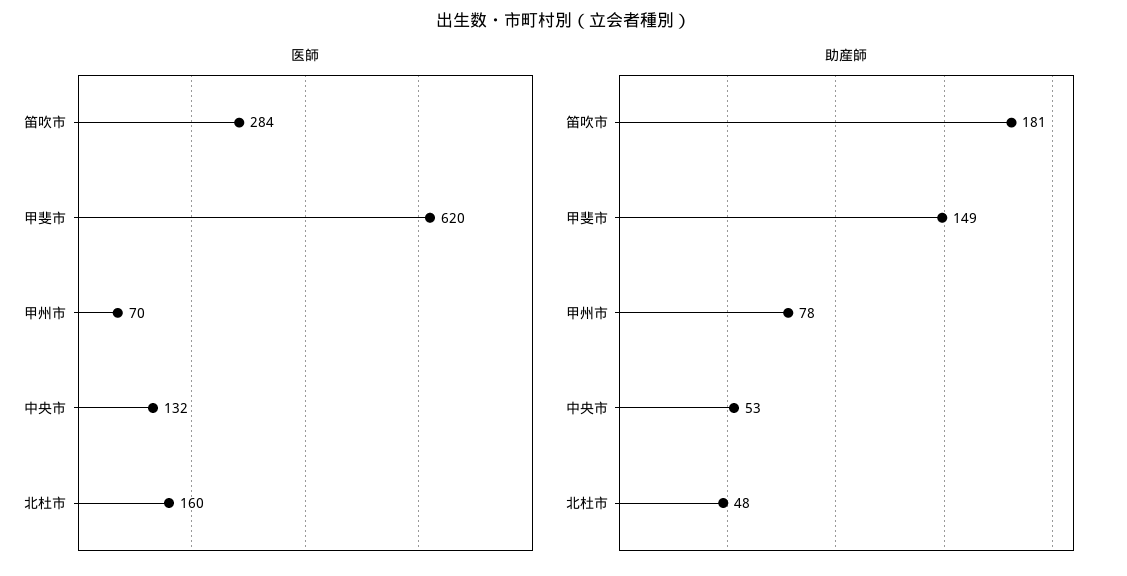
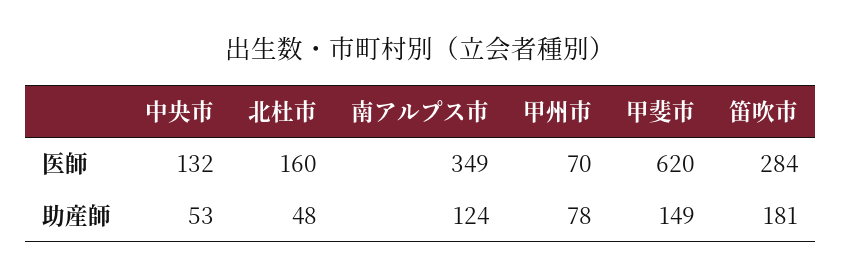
医師, 南アルプス市: none -> 349
助産師, 南アルプス市: none -> 124

